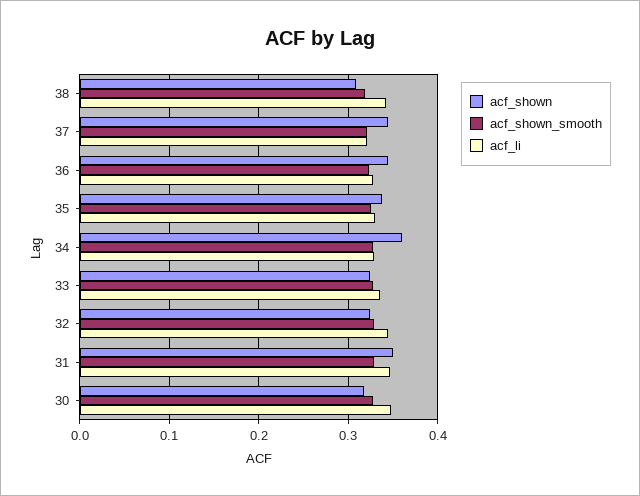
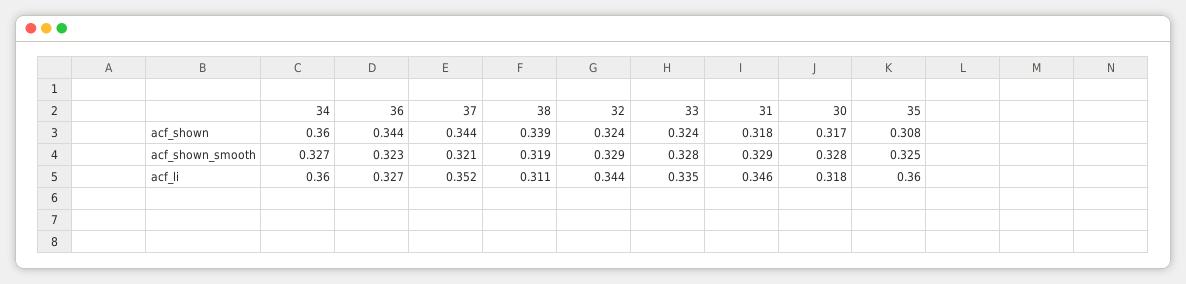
acf_shown, 38: 0.31 -> 0.339
acf_li, 38: 0.34 -> 0.311
acf_li, 37: 0.32 -> 0.352
acf_shown, 35: 0.34 -> 0.308
acf_li, 35: 0.33 -> 0.36
acf_li, 34: 0.33 -> 0.36
acf_shown, 31: 0.35 -> 0.318
acf_li, 30: 0.35 -> 0.318

